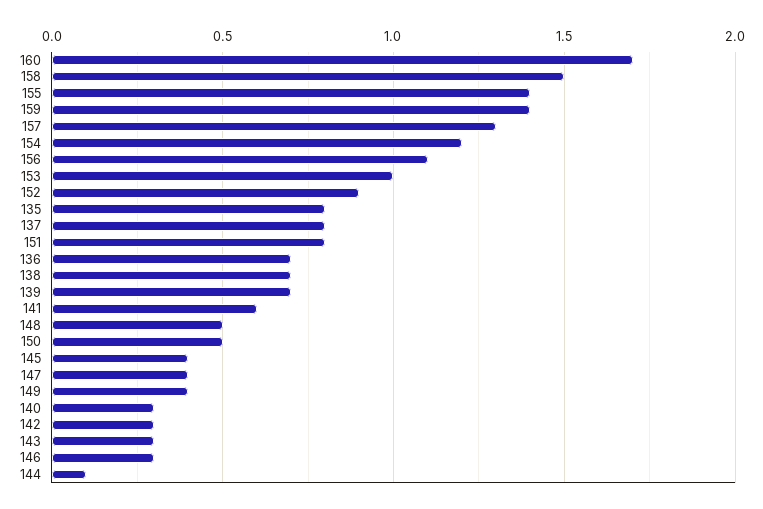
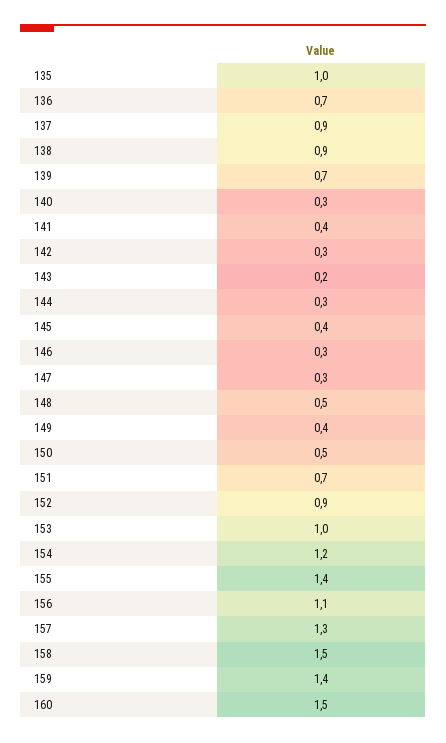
160: 1.7 -> 1.5
135: 0.8 -> 1
137: 0.8 -> 0.9
151: 0.8 -> 0.7
138: 0.7 -> 0.9
141: 0.6 -> 0.4
147: 0.4 -> 0.3
143: 0.3 -> 0.2
144: 0.1 -> 0.3

